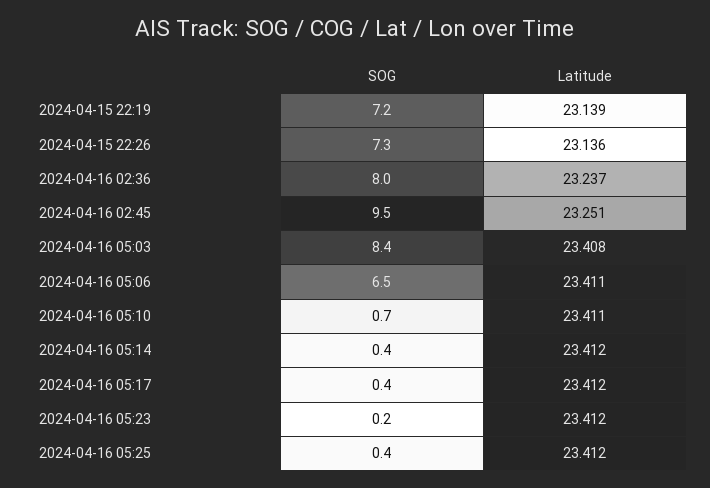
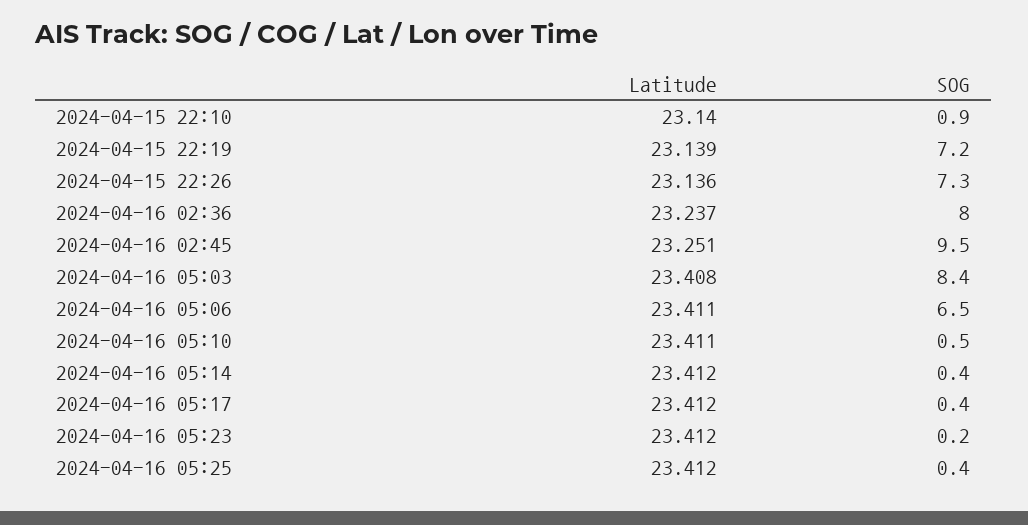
SOG, 2024-04-16 05:10: 0.7 -> 0.5
Latitude, 2024-04-15 22:10: none -> 23.14
SOG, 2024-04-15 22:10: none -> 0.9

